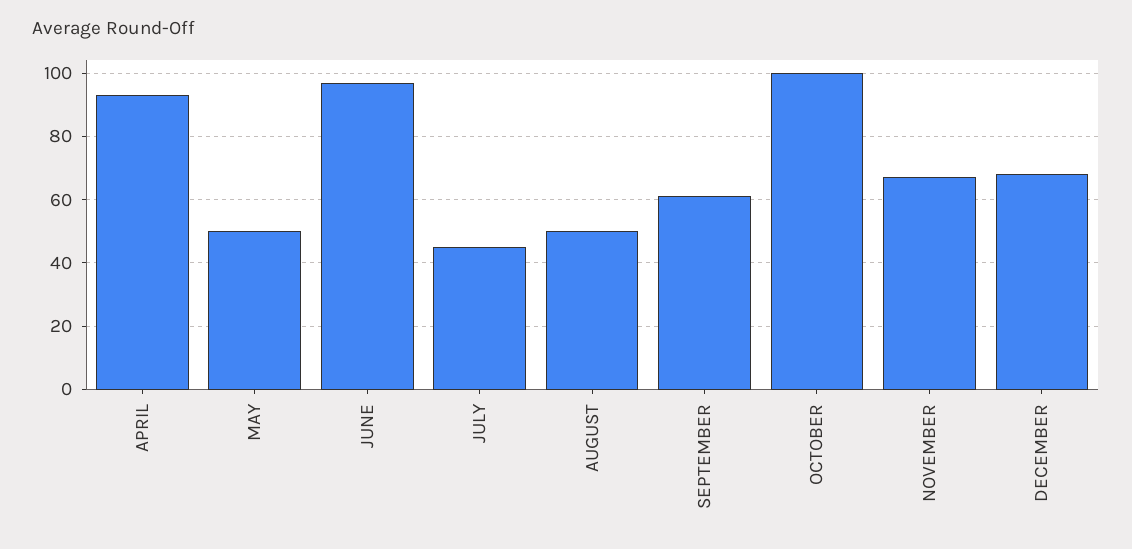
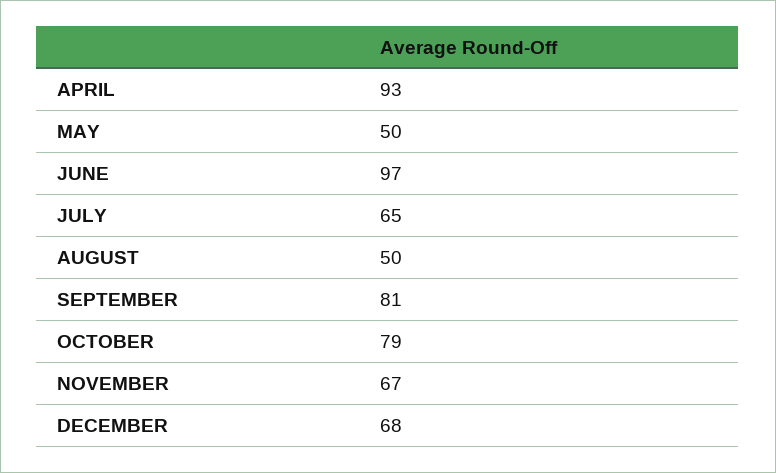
JULY: 45 -> 65
SEPTEMBER: 60 -> 81
OCTOBER: 100 -> 79

